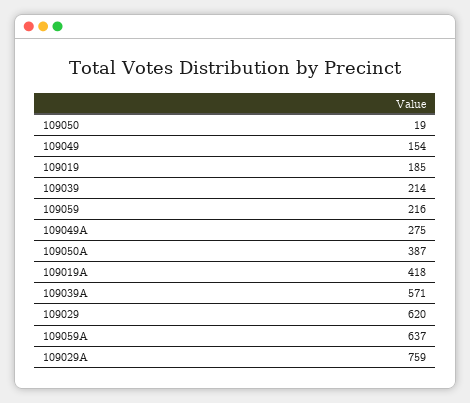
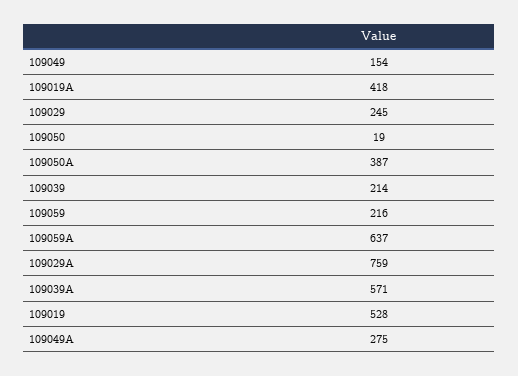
109019: 185 -> 528
109029: 620 -> 245

